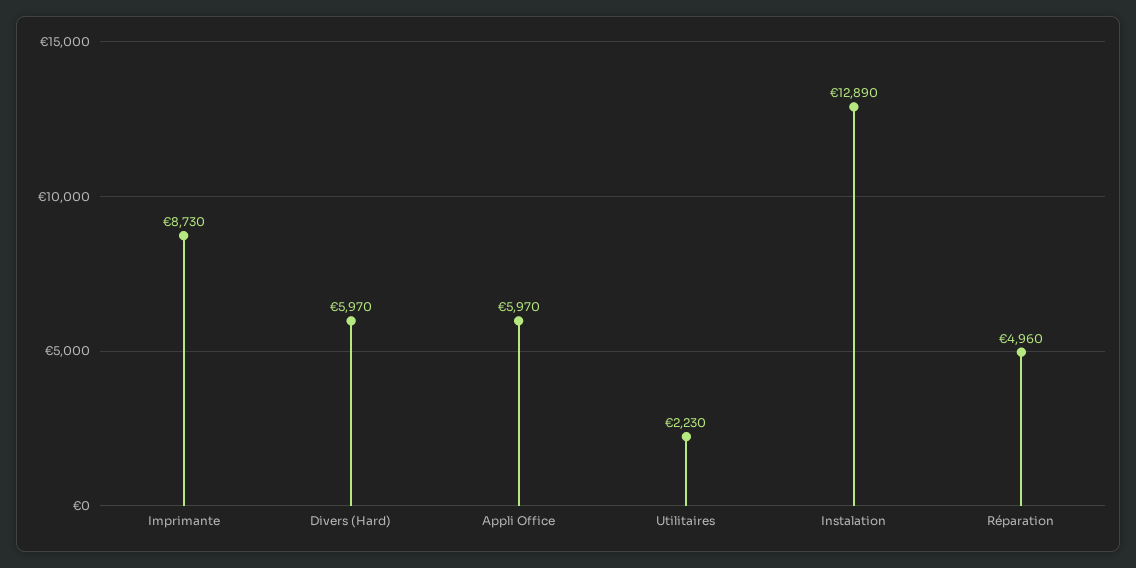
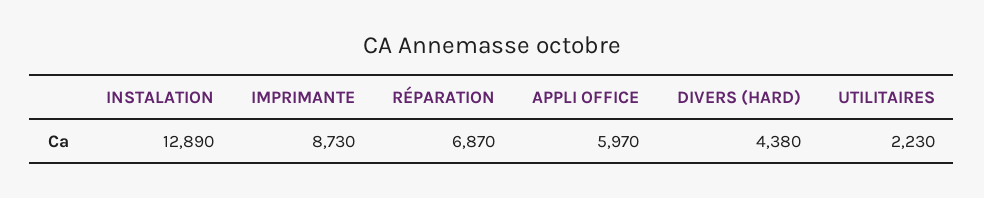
Divers (Hard): 5970 -> 4380
Réparation: 4960 -> 6870

